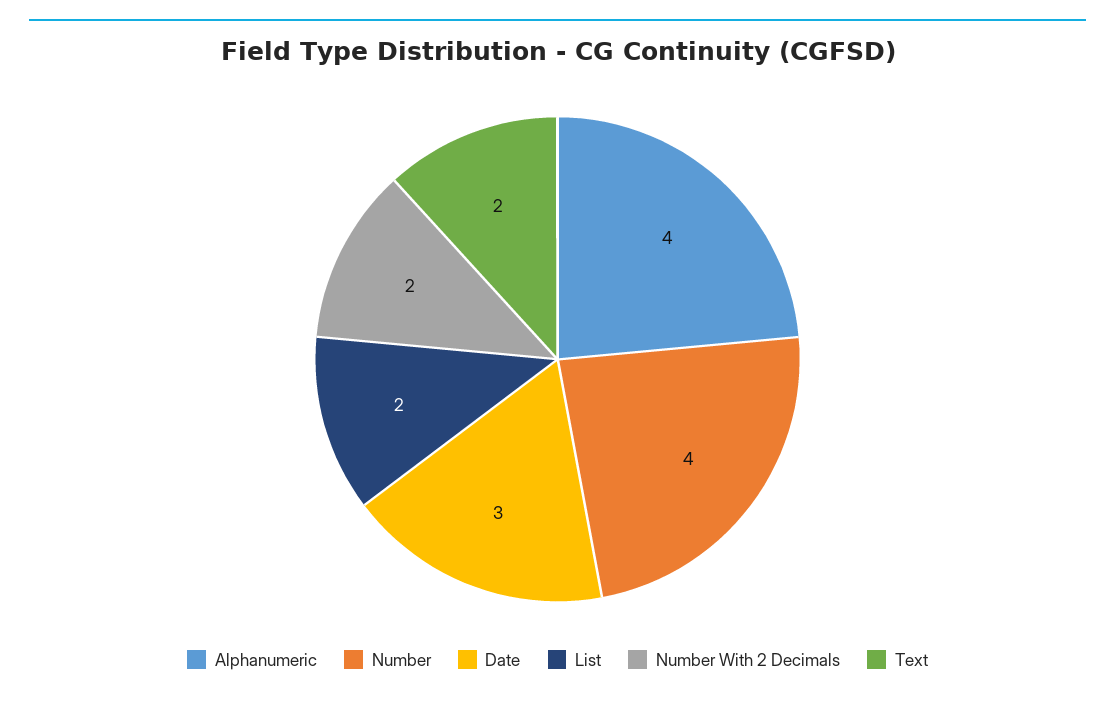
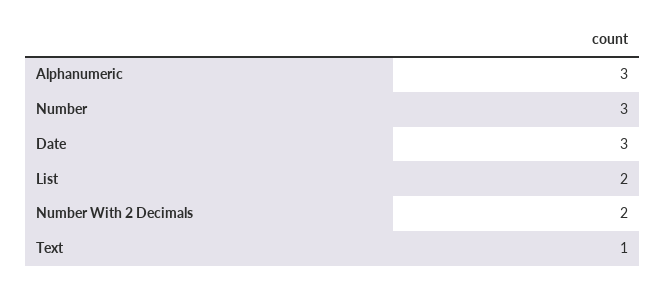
Alphanumeric: 4 -> 3
Number: 4 -> 3
Text: 2 -> 1

